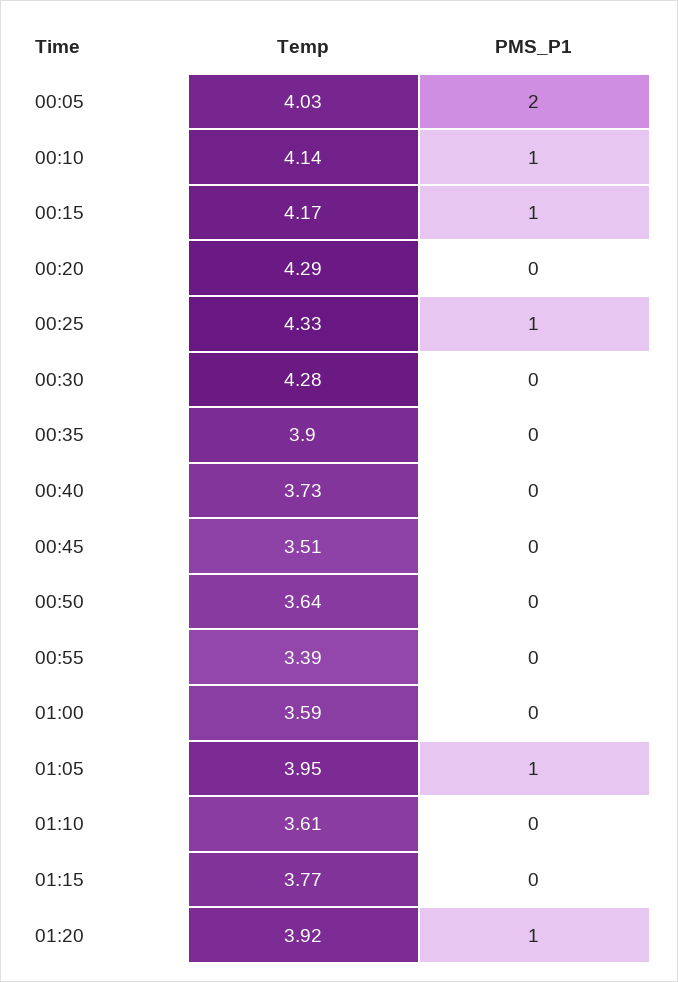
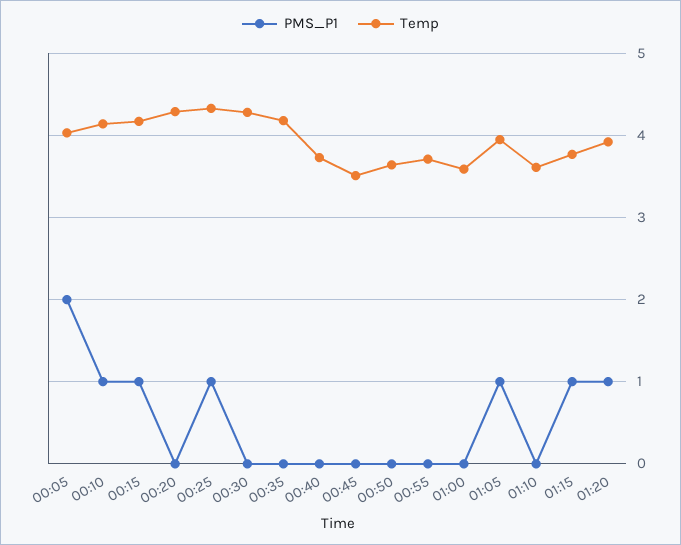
Temp, 00:35: 3.9 -> 4.2
Temp, 00:55: 3.39 -> 3.7
PMS_P1, 01:15: 0 -> 1

